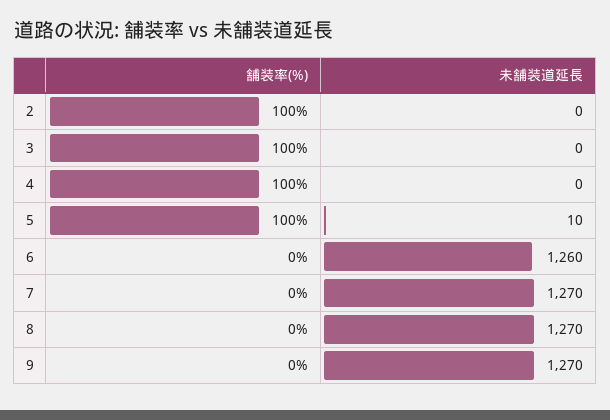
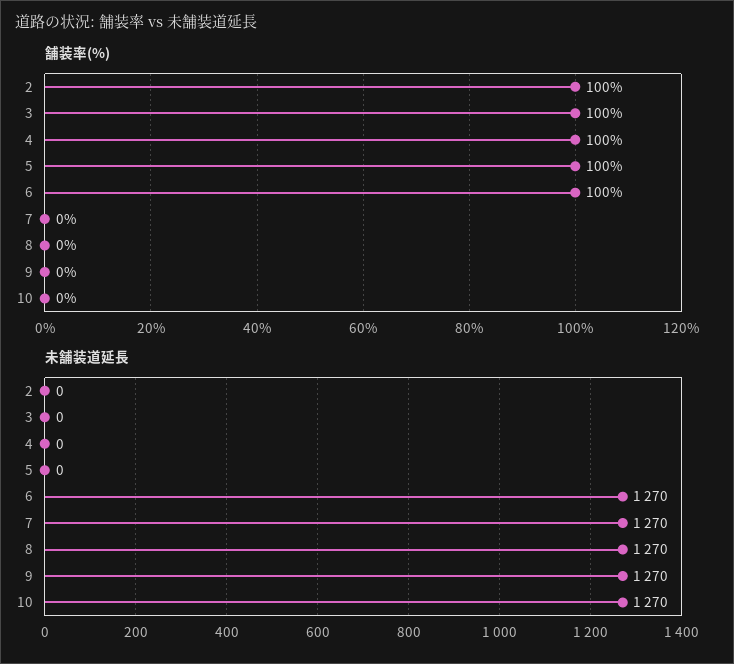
未舗装道延長, 5: 10 -> 0
舗装率(%), 6: 0 -> 100
未舗装道延長, 6: 1260 -> 1270
舗装率(%), 10: none -> 0
未舗装道延長, 10: none -> 1270

